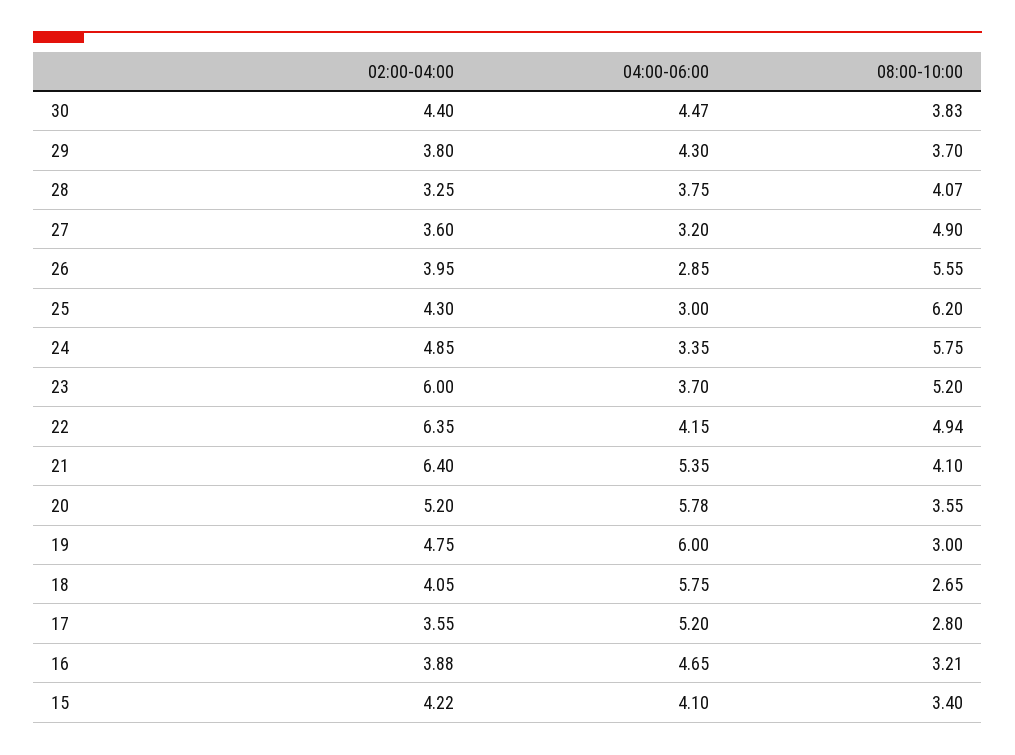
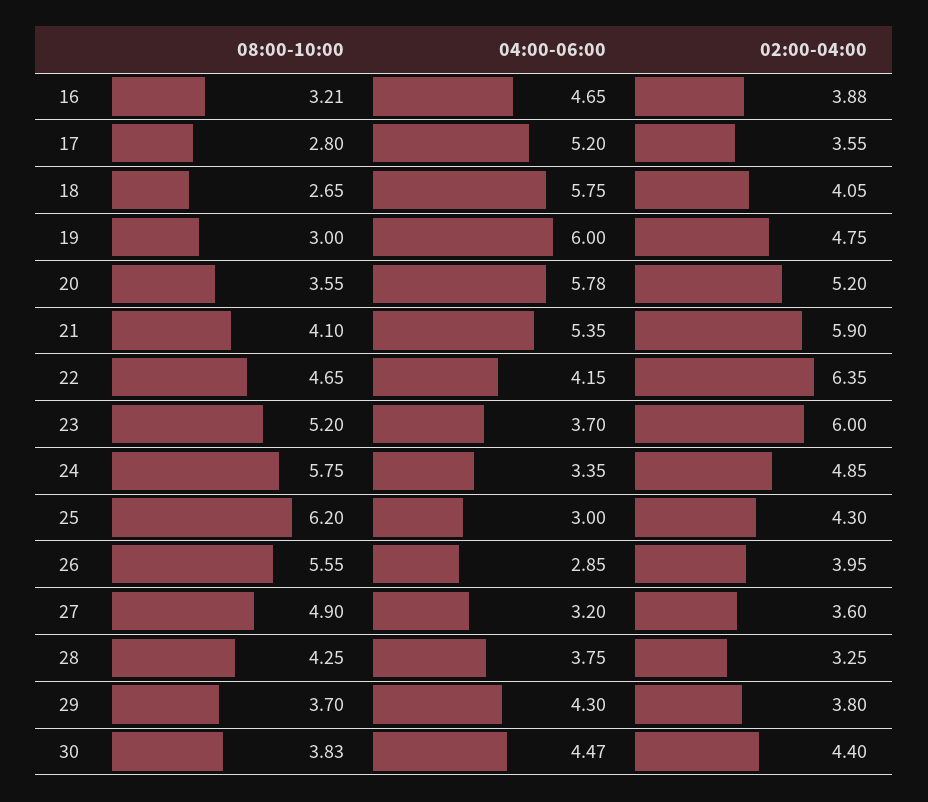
08:00-10:00, 28: 4.07 -> 4.25
08:00-10:00, 22: 4.94 -> 4.65
02:00-04:00, 21: 6.4 -> 5.9
02:00-04:00, 15: 4.22 -> none
04:00-06:00, 15: 4.1 -> none
08:00-10:00, 15: 3.4 -> none

